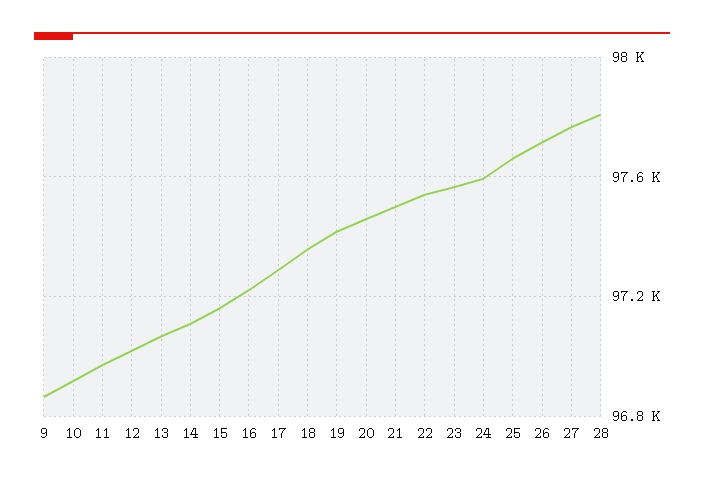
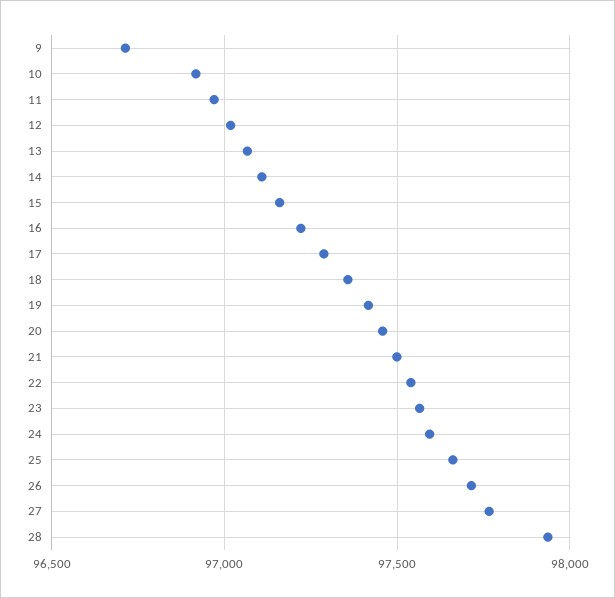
9: 96850 -> 96700
28: 97800 -> 97950

